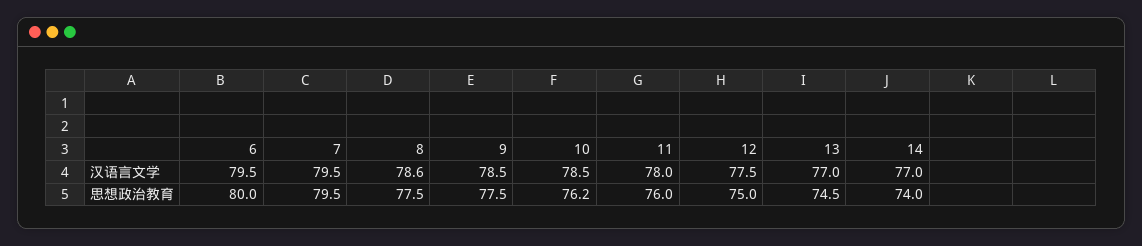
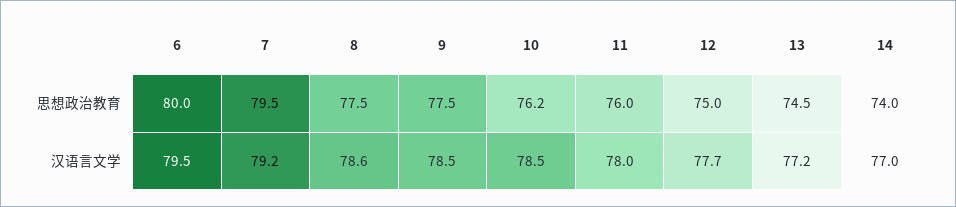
7, 汉语言文学: 79.5 -> 79.2
12, 汉语言文学: 77.5 -> 77.7
13, 汉语言文学: 77 -> 77.2

